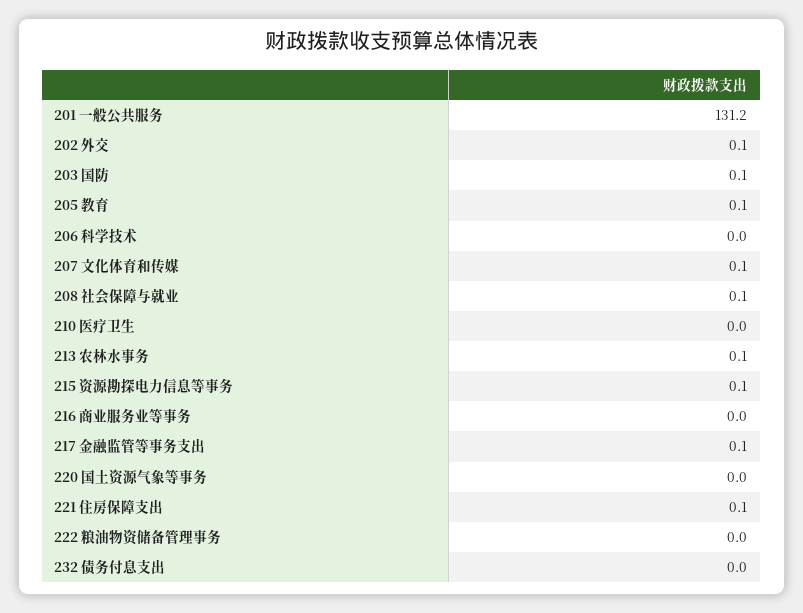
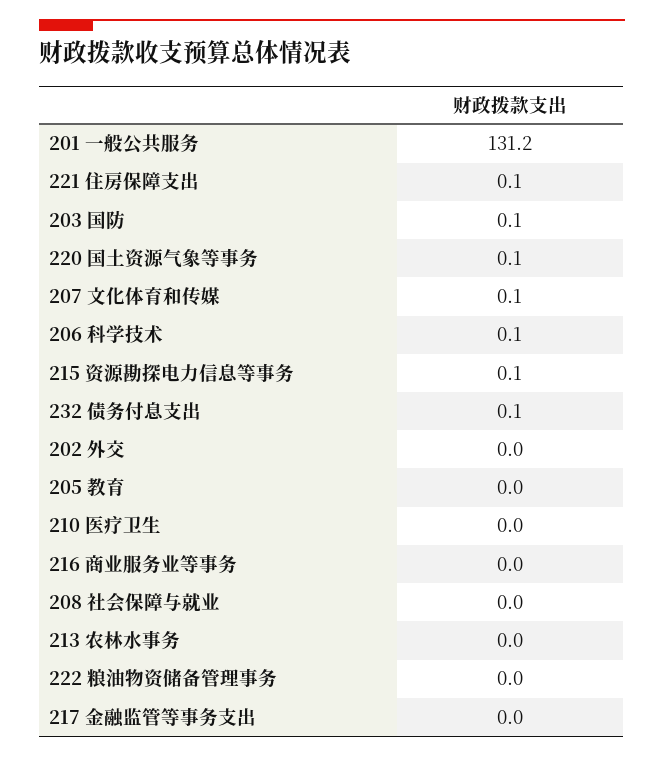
202 外交: 0.1 -> 0
205 教育: 0.1 -> 0
206 科学技术: 0 -> 0.1
208 社会保障与就业: 0.1 -> 0
213 农林水事务: 0.1 -> 0
217 金融监管等事务支出: 0.1 -> 0
220 国土资源气象等事务: 0 -> 0.1
232 债务付息支出: 0 -> 0.1

